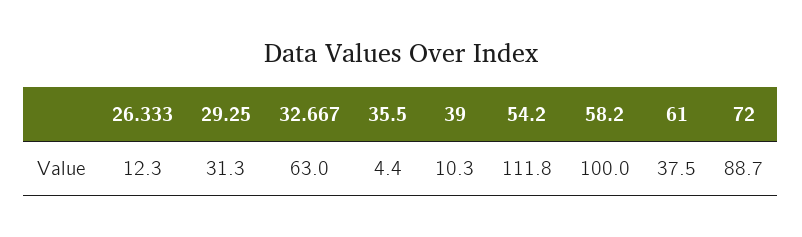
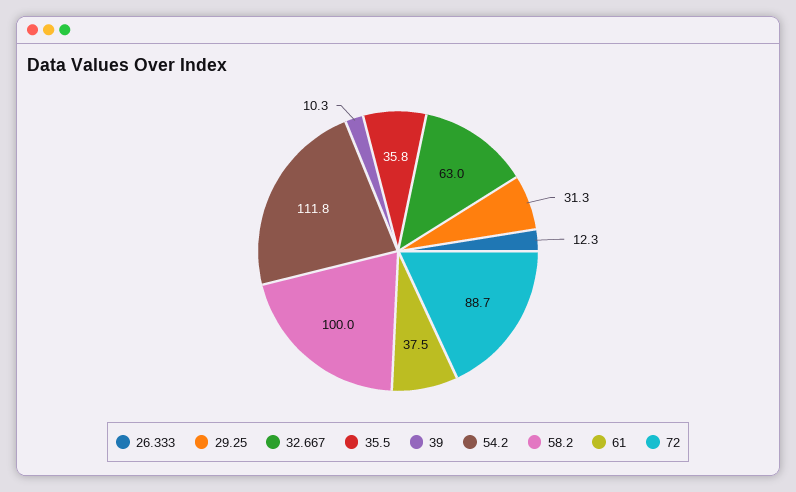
35.5: 4.4 -> 35.8

